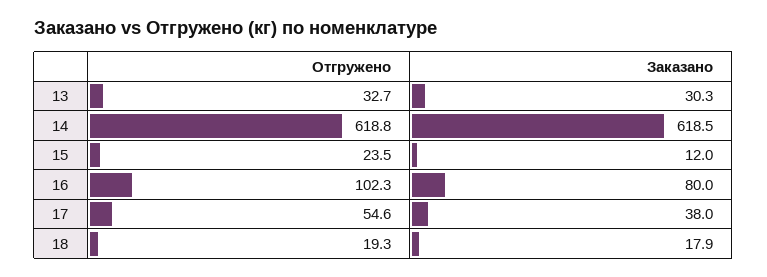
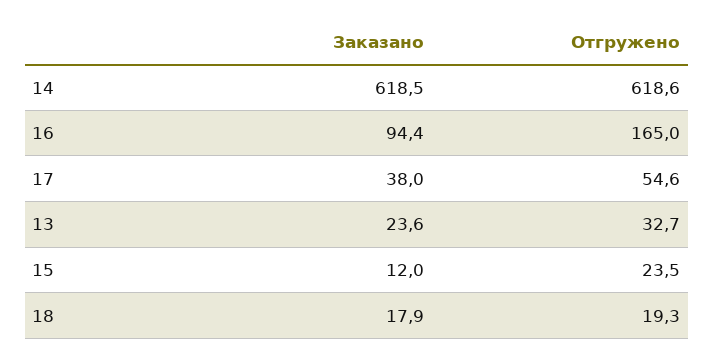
Заказано, 13: 30.3 -> 23.6
Отгружено, 14: 618.8 -> 618.6
Отгружено, 16: 102.3 -> 165
Заказано, 16: 80 -> 94.4

